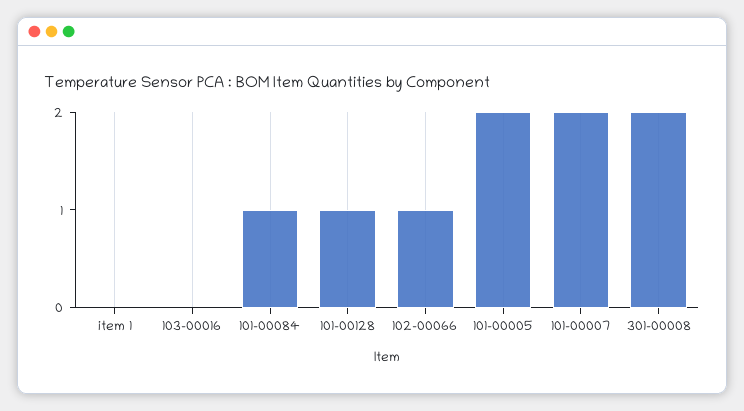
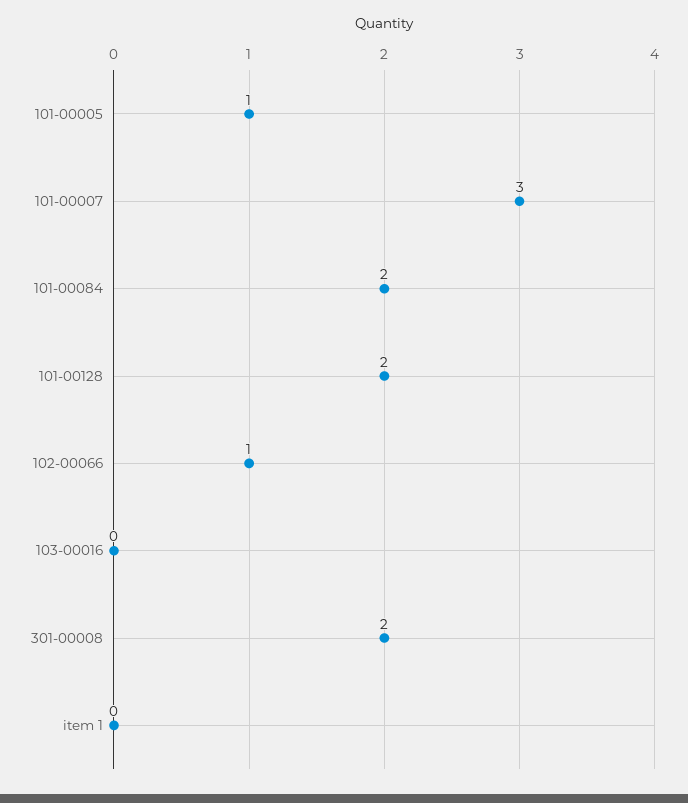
101-00084: 1 -> 2
101-00128: 1 -> 2
101-00005: 2 -> 1
101-00007: 2 -> 3

